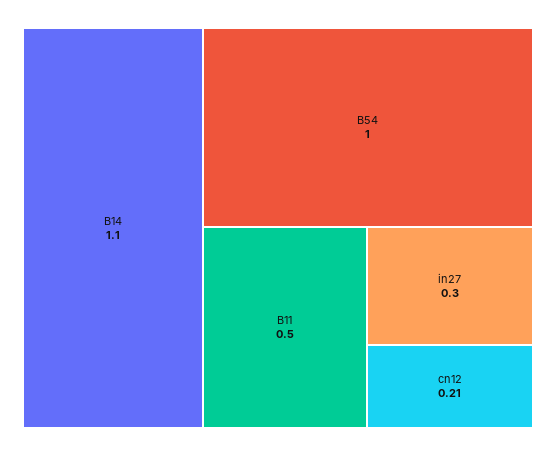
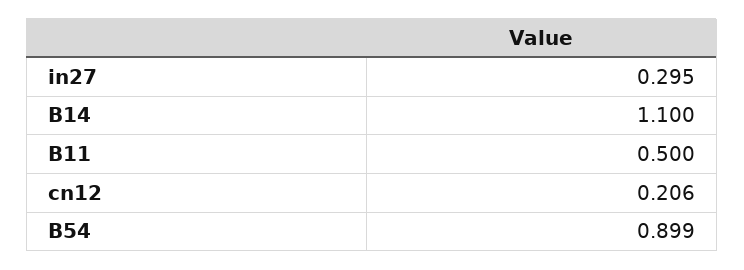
B54: 1 -> 0.899

